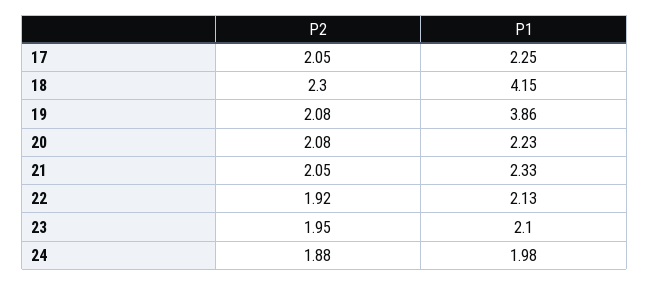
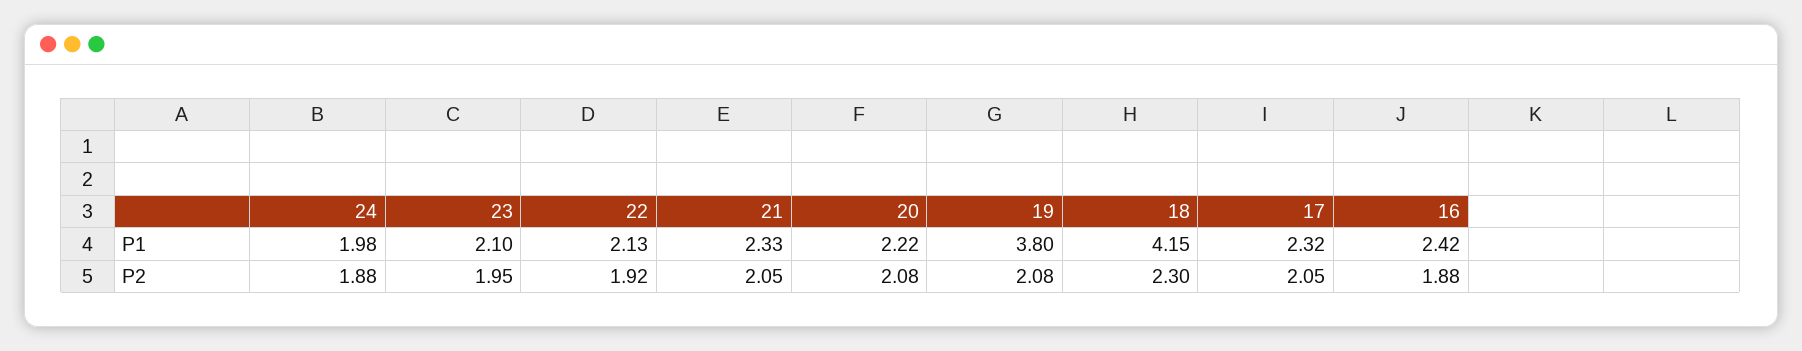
P1, 17: 2.25 -> 2.32
P1, 19: 3.86 -> 3.8
P1, 20: 2.23 -> 2.22
P1, 16: none -> 2.42
P2, 16: none -> 1.88

